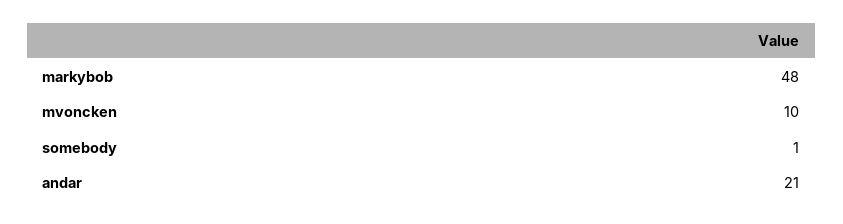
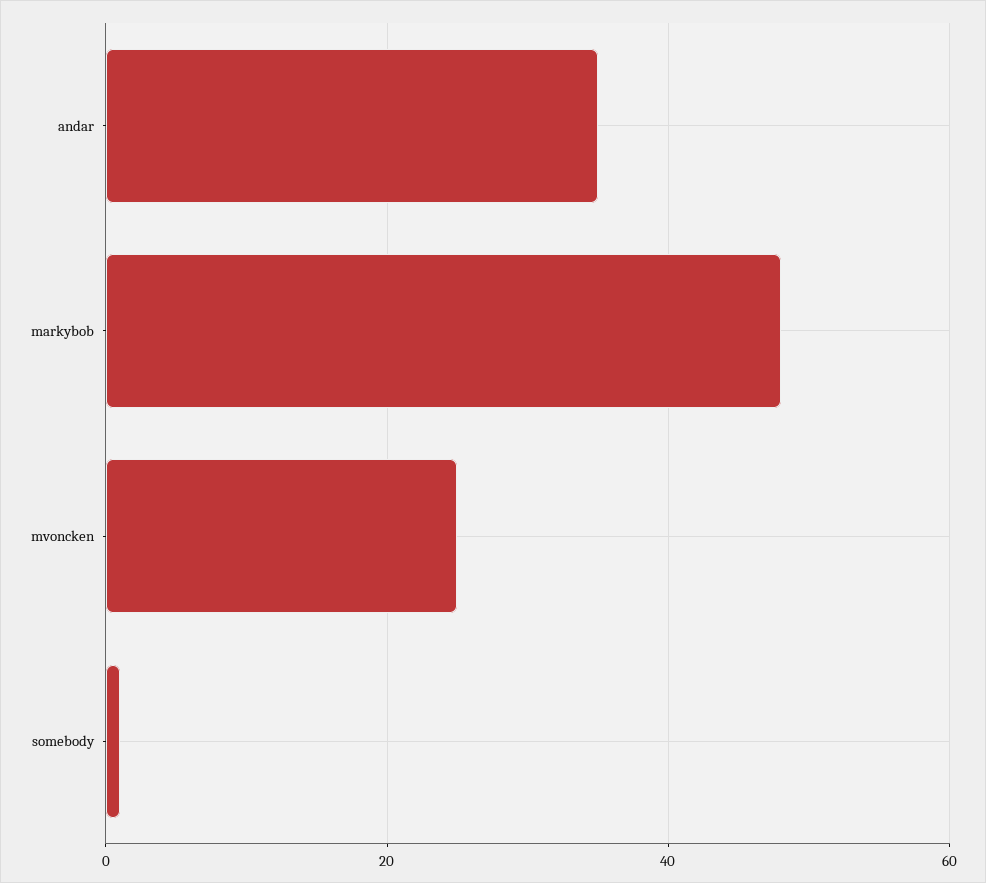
mvoncken: 10 -> 25
andar: 21 -> 35

